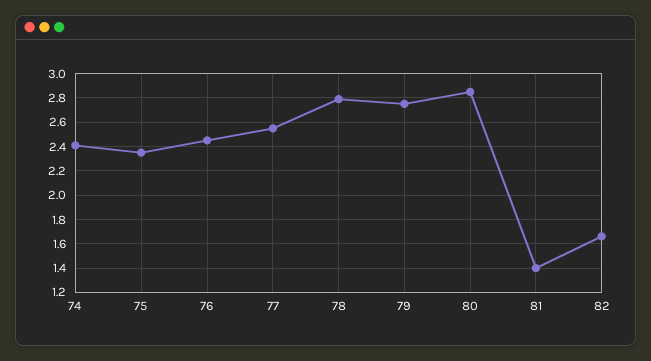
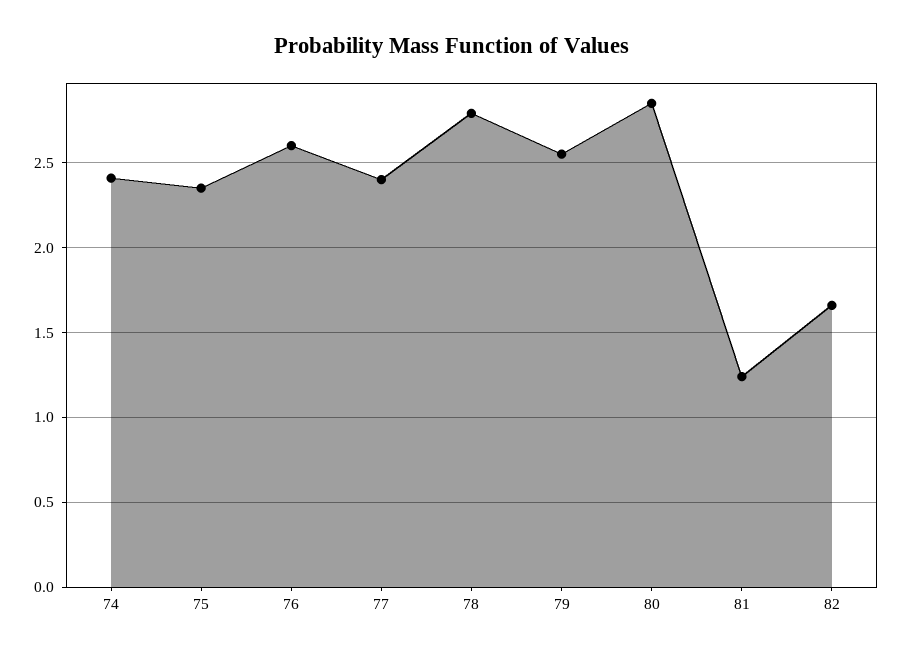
76: 2.45 -> 2.6
77: 2.55 -> 2.4
79: 2.75 -> 2.55
81: 1.4 -> 1.25

